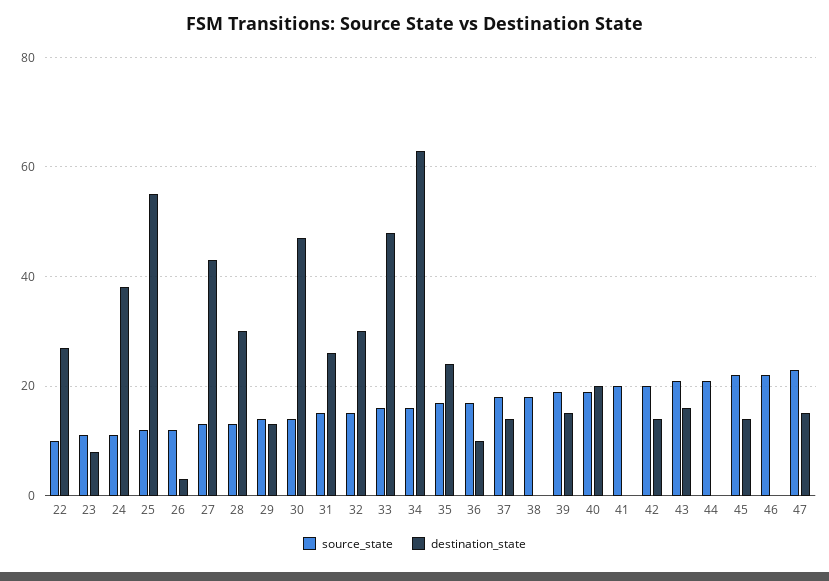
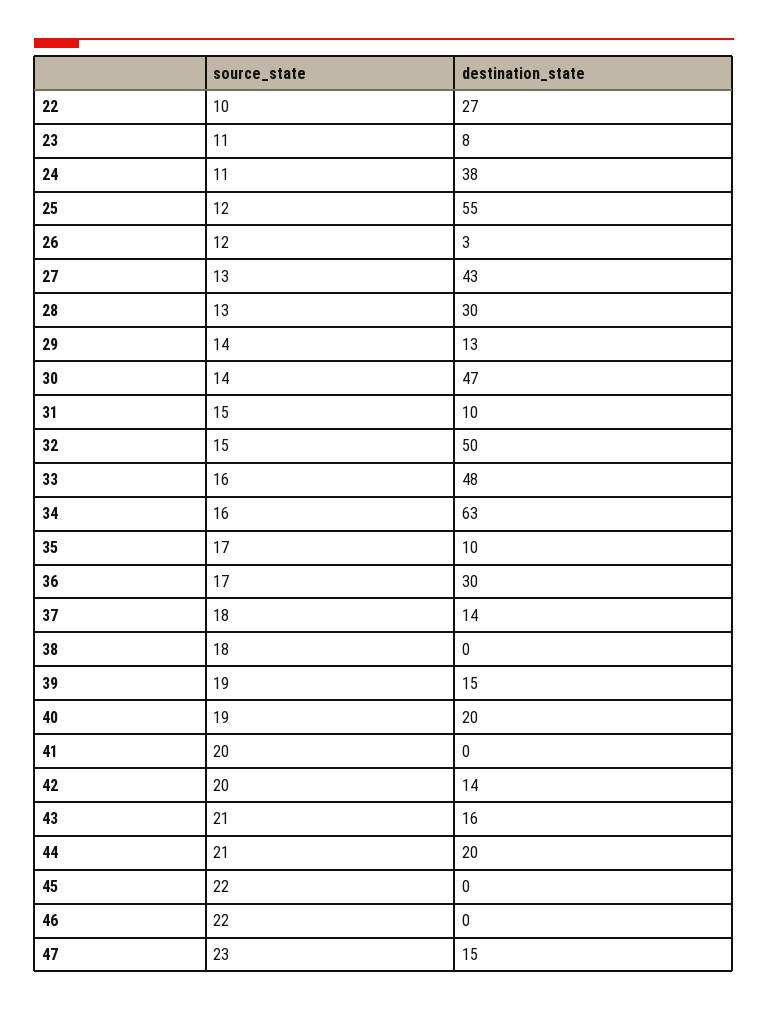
destination_state, 31: 25 -> 10
destination_state, 32: 30 -> 50
destination_state, 35: 25 -> 10
destination_state, 36: 10 -> 30
destination_state, 44: 0 -> 20
destination_state, 45: 15 -> 0

